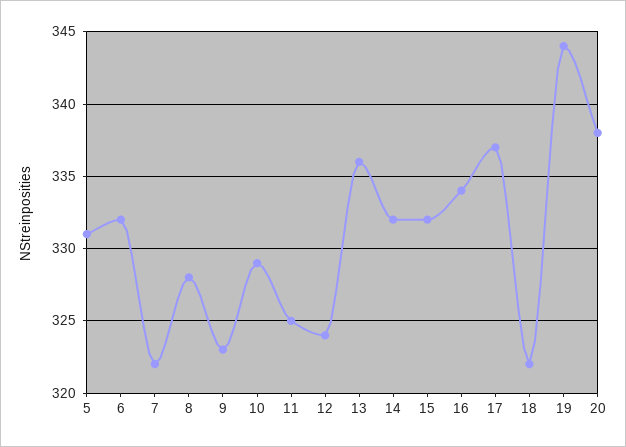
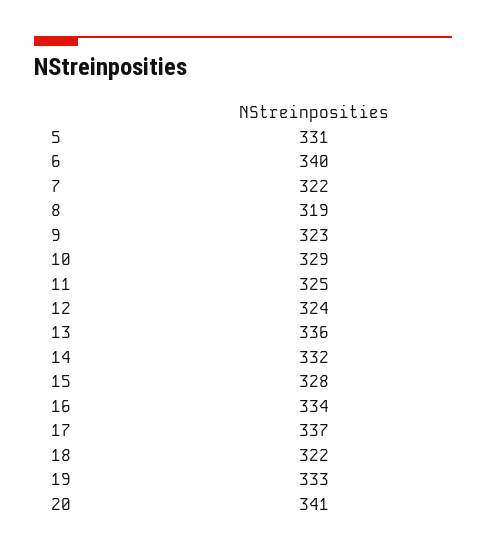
6: 332 -> 340
8: 328 -> 319
15: 332 -> 328
19: 344 -> 333
20: 338 -> 341

